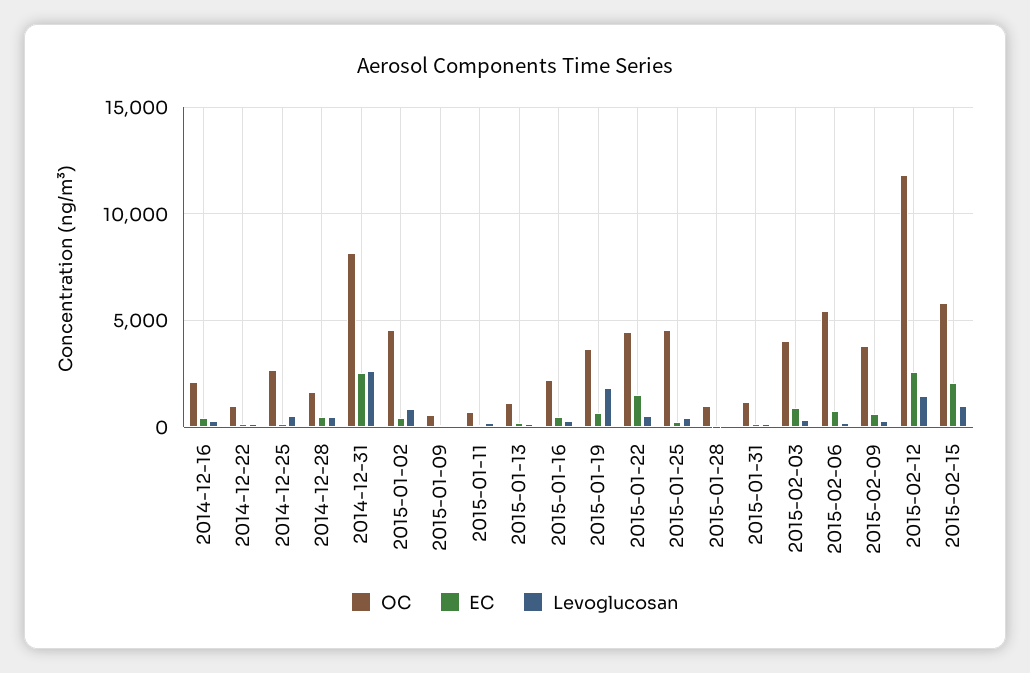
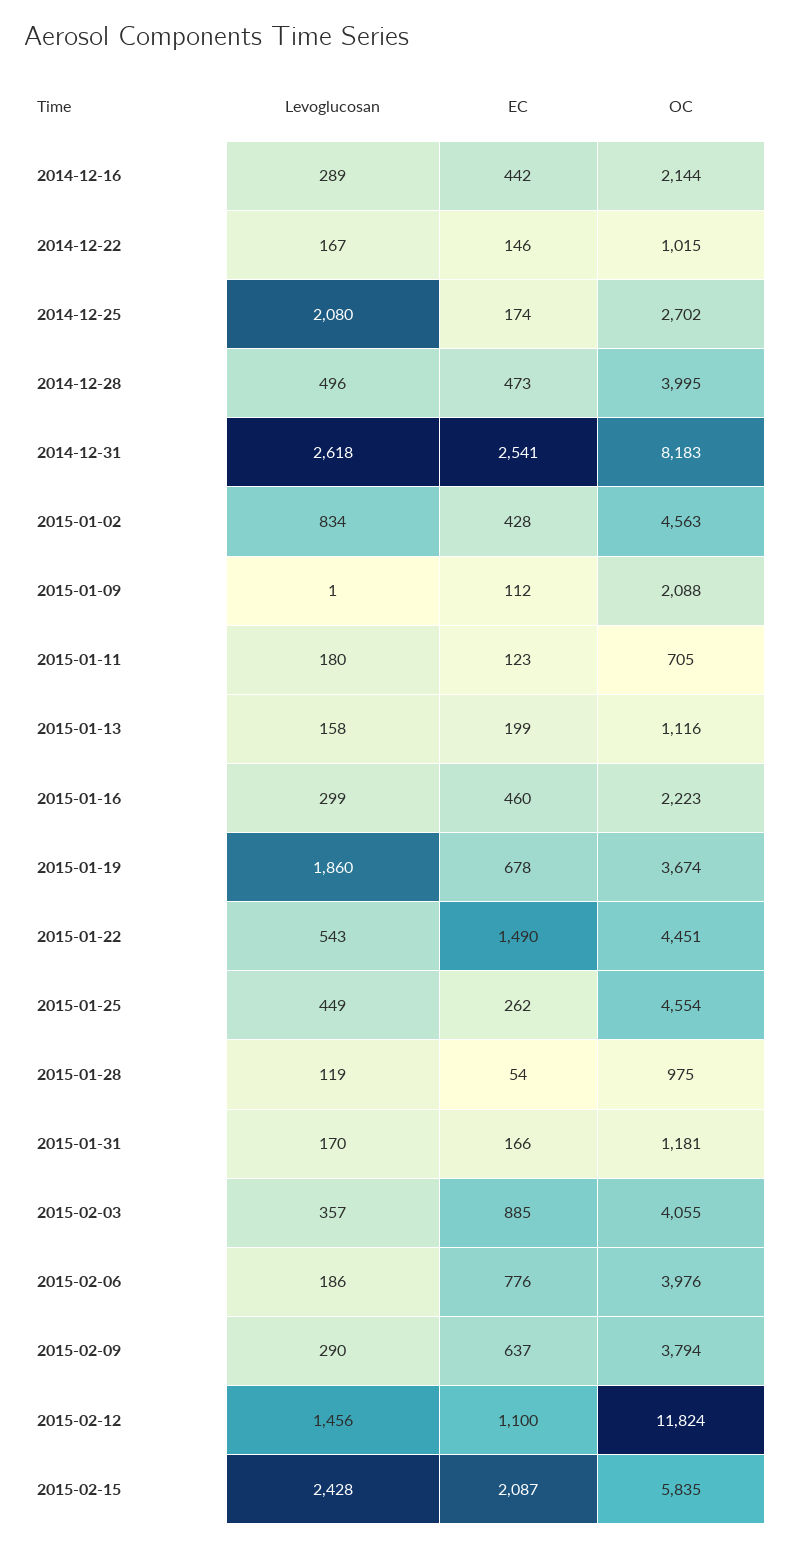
Levoglucosan, 2014-12-25: 500 -> 2080
OC, 2014-12-28: 1500 -> 3995
OC, 2015-01-09: 500 -> 2088
OC, 2015-02-06: 5500 -> 3976
EC, 2015-02-12: 2500 -> 1100
Levoglucosan, 2015-02-15: 1000 -> 2428

